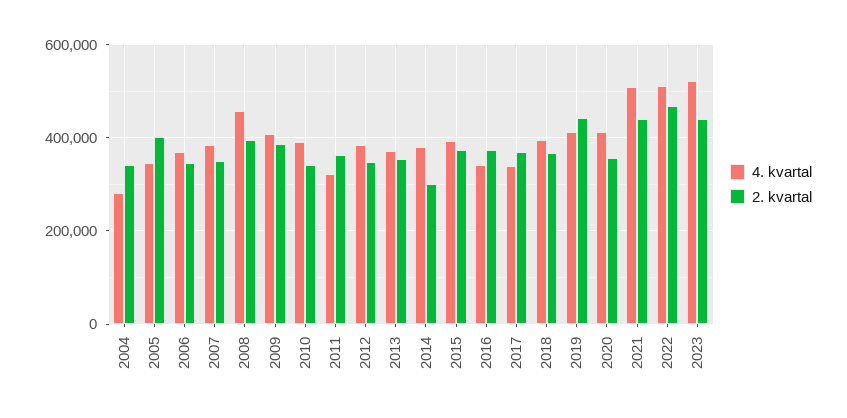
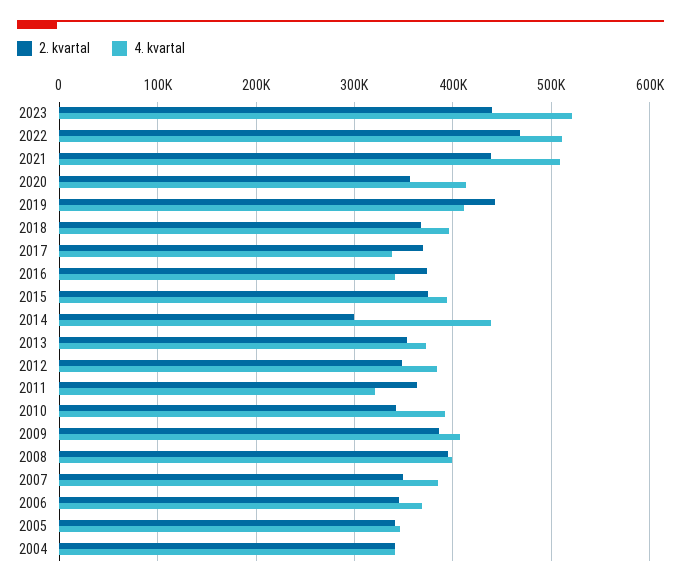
4. kvartal, 2004: 280000 -> 340000
2. kvartal, 2005: 400000 -> 340000
4. kvartal, 2008: 460000 -> 400000
4. kvartal, 2014: 380000 -> 440000

